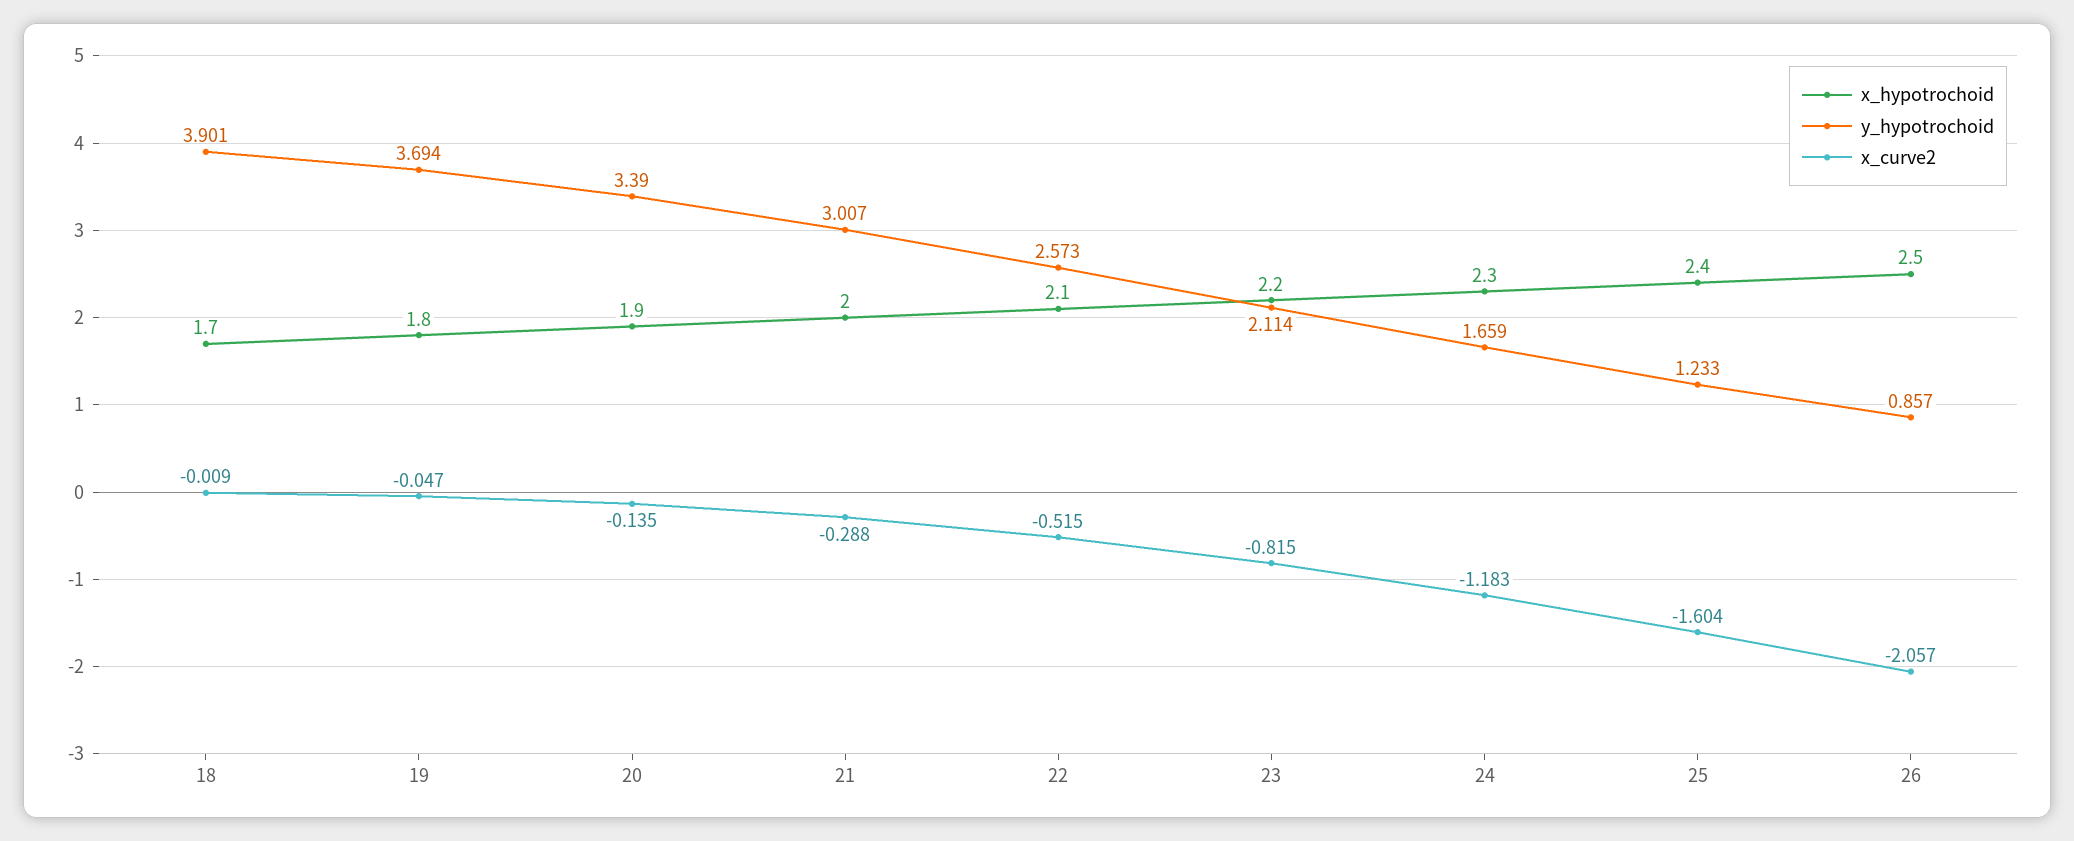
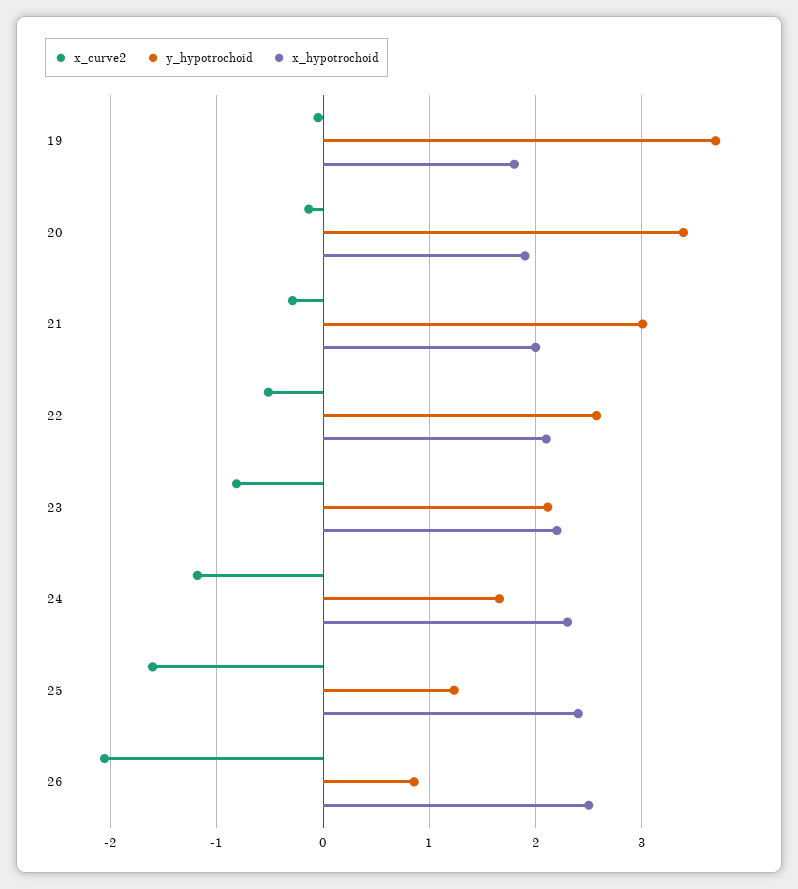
x_hypotrochoid, 18: 1.7 -> none
y_hypotrochoid, 18: 3.901 -> none
x_curve2, 18: -0.009 -> none

